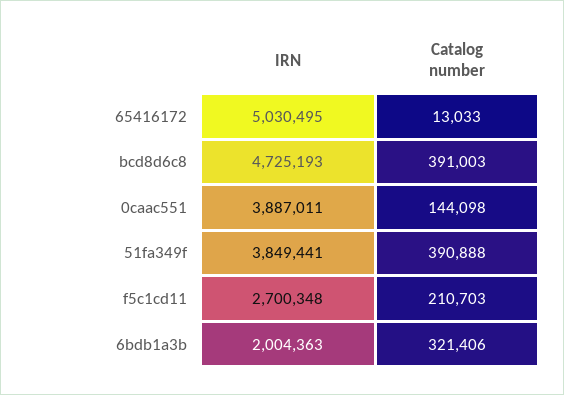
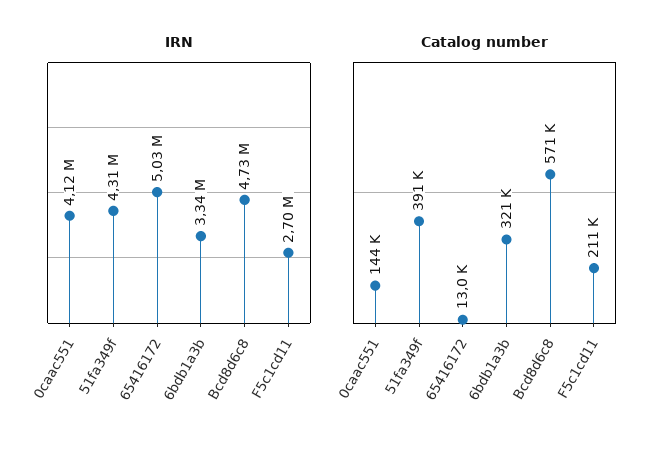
Catalog number, bcd8d6c8: 391003 -> 571000
IRN, 0caac551: 3887011 -> 4120000
IRN, 51fa349f: 3849441 -> 4310000
IRN, 6bdb1a3b: 2004363 -> 3340000

